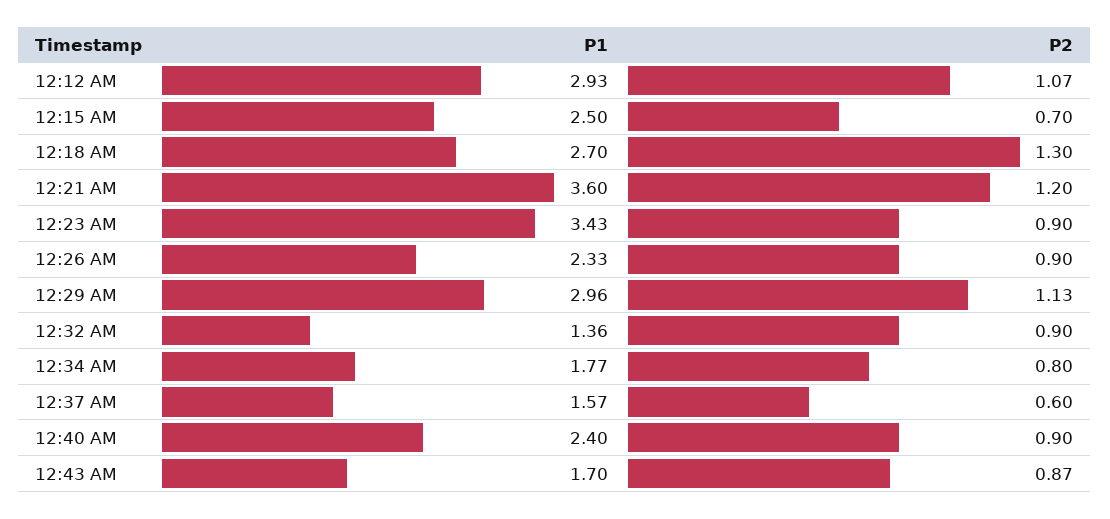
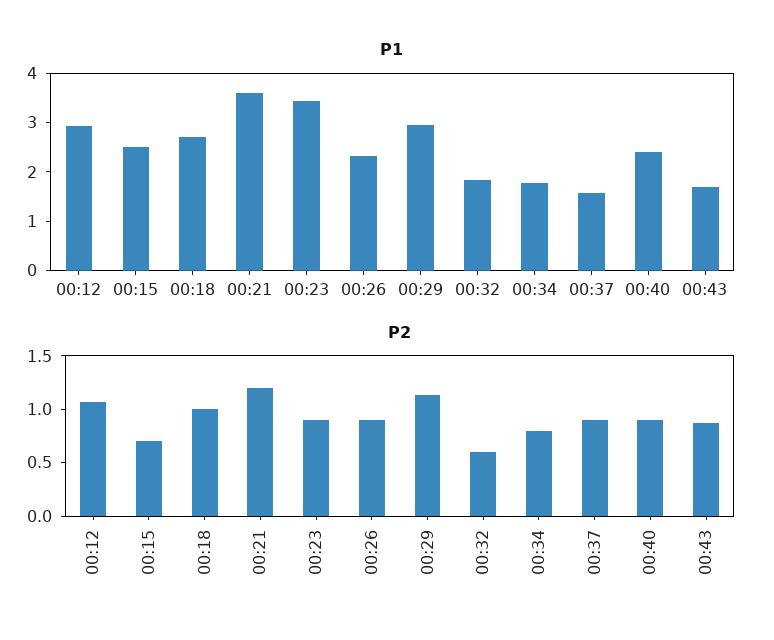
P2, 12:18 AM: 1.3 -> 1
P1, 12:32 AM: 1.36 -> 1.8
P2, 12:32 AM: 0.9 -> 0.6
P2, 12:37 AM: 0.6 -> 0.9

